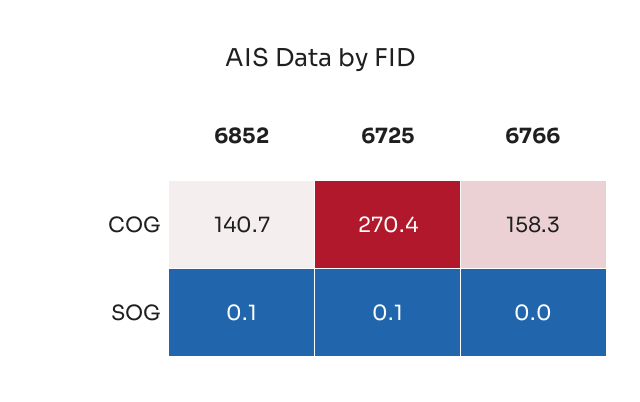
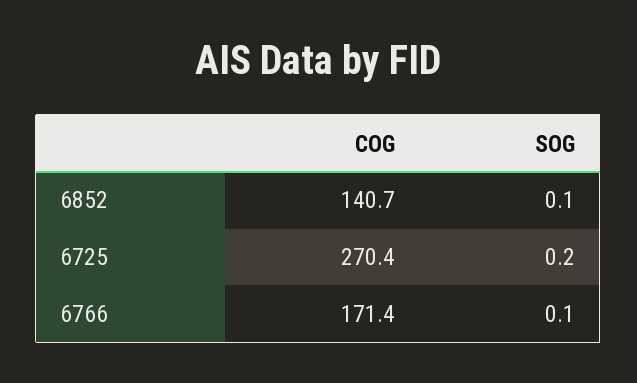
6766, COG: 158.3 -> 171.4
6725, SOG: 0.1 -> 0.2
6766, SOG: 0 -> 0.1

